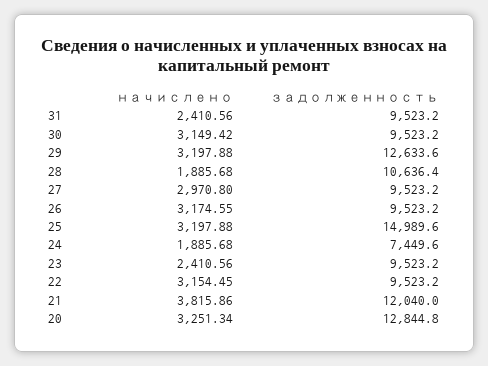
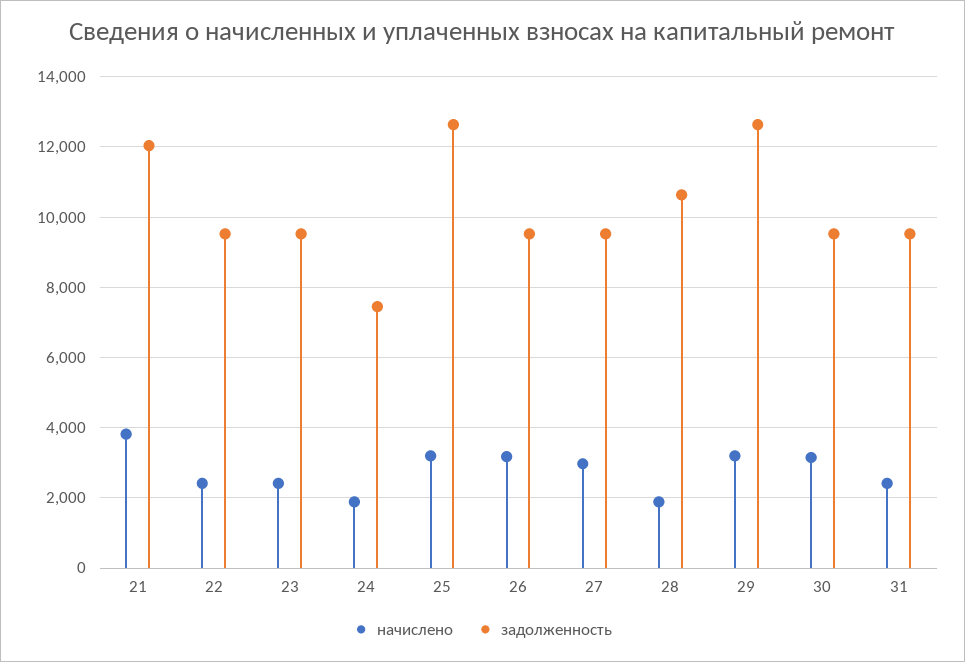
задолженность, 25: 14989.6 -> 12600
начислено, 22: 3154.45 -> 2400
начислено, 20: 3251.34 -> none
задолженность, 20: 12844.8 -> none

